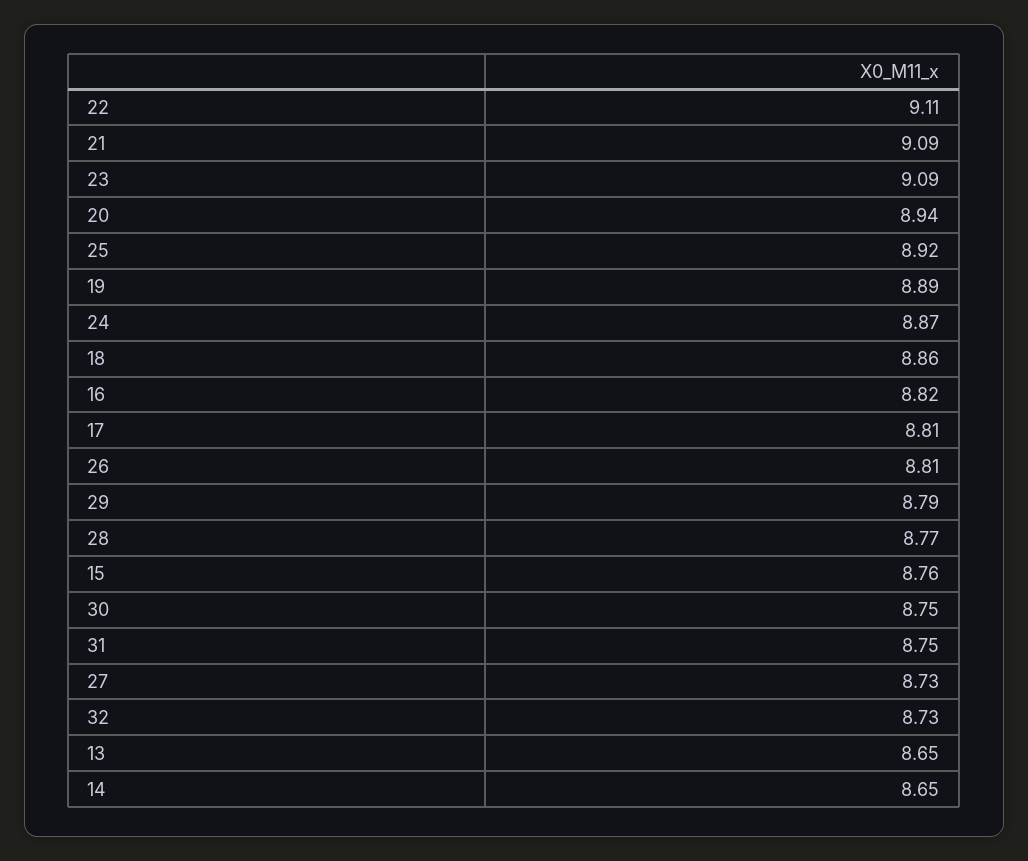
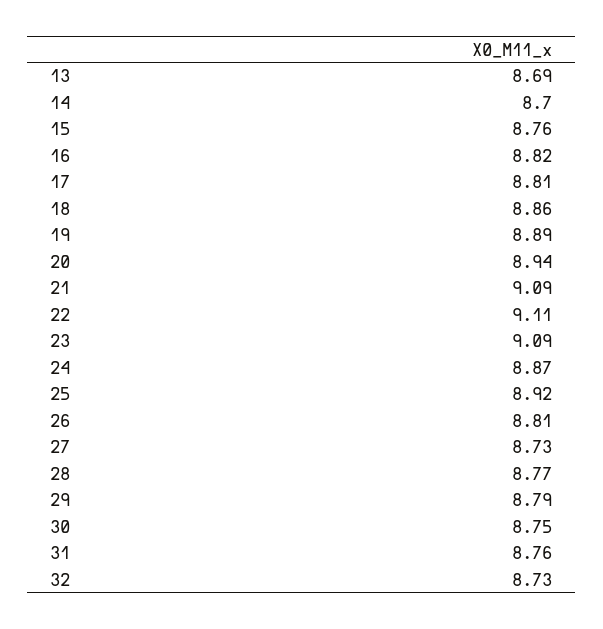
31: 8.75 -> 8.76
13: 8.65 -> 8.69
14: 8.65 -> 8.7

